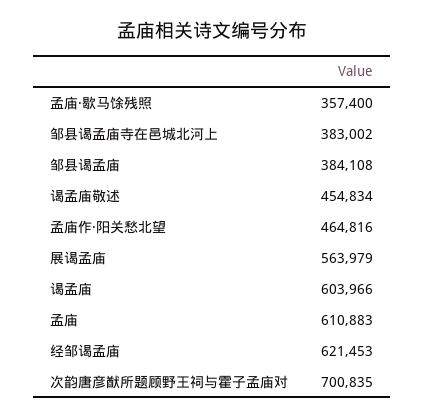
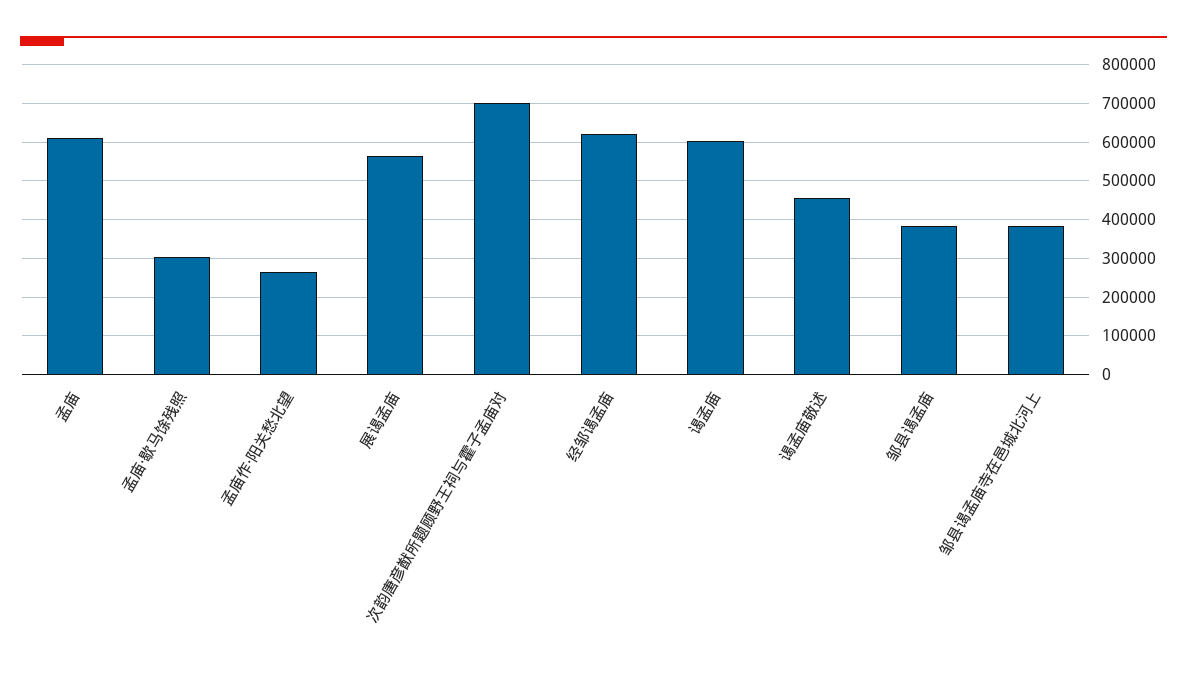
孟庙·歇马馀残照: 357400 -> 300000
孟庙作·阳关愁北望: 464816 -> 260000

